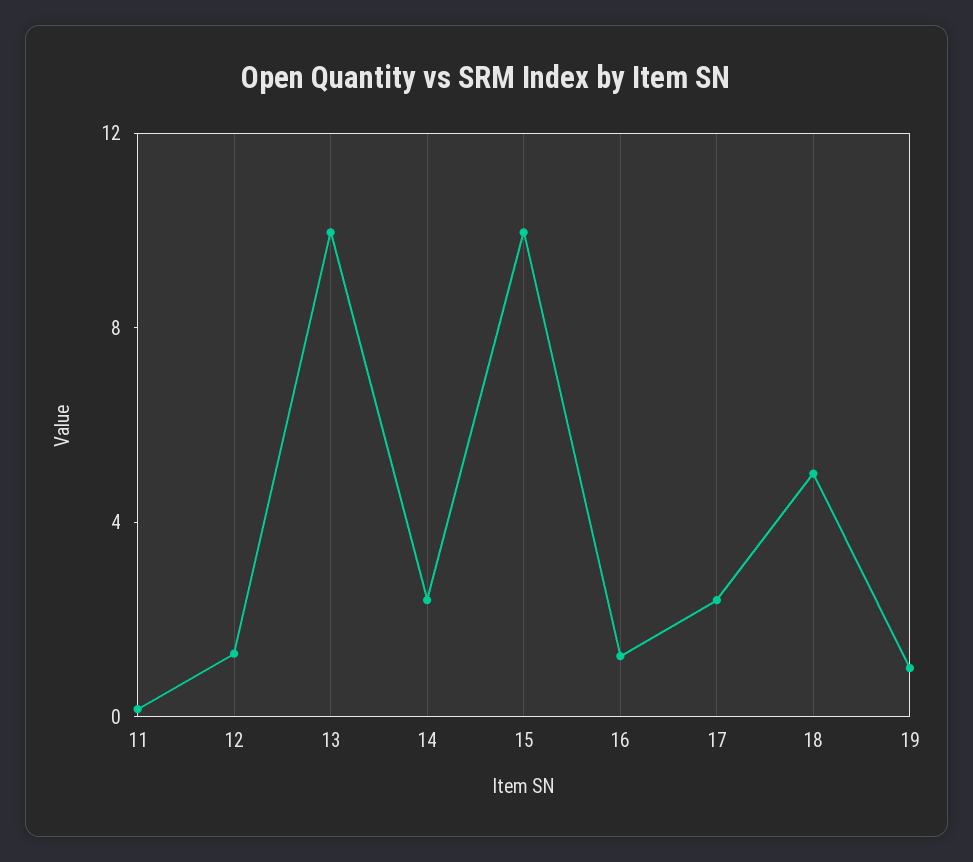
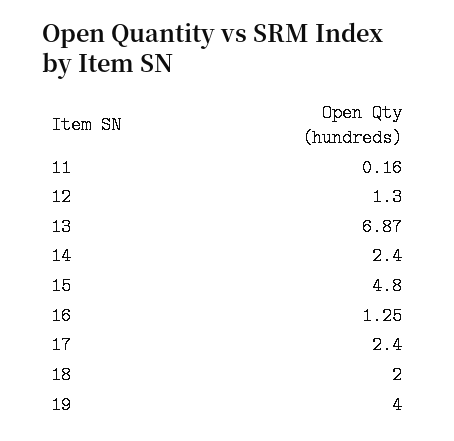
13: 10 -> 6.87
15: 10 -> 4.8
18: 5 -> 2
19: 1 -> 4

